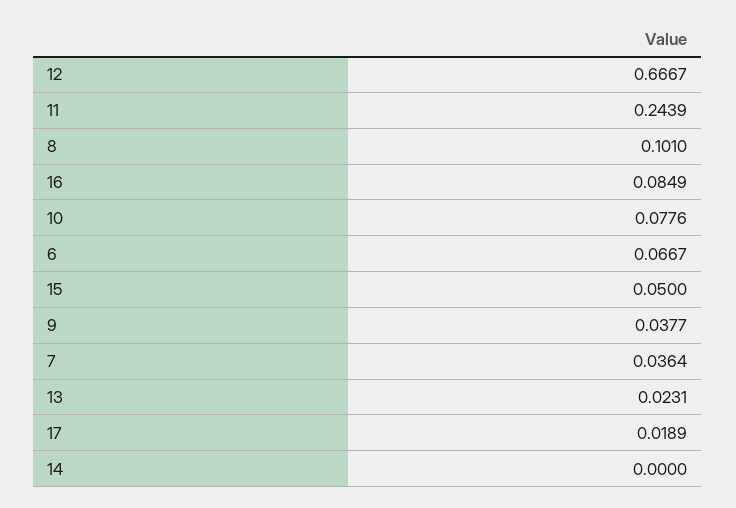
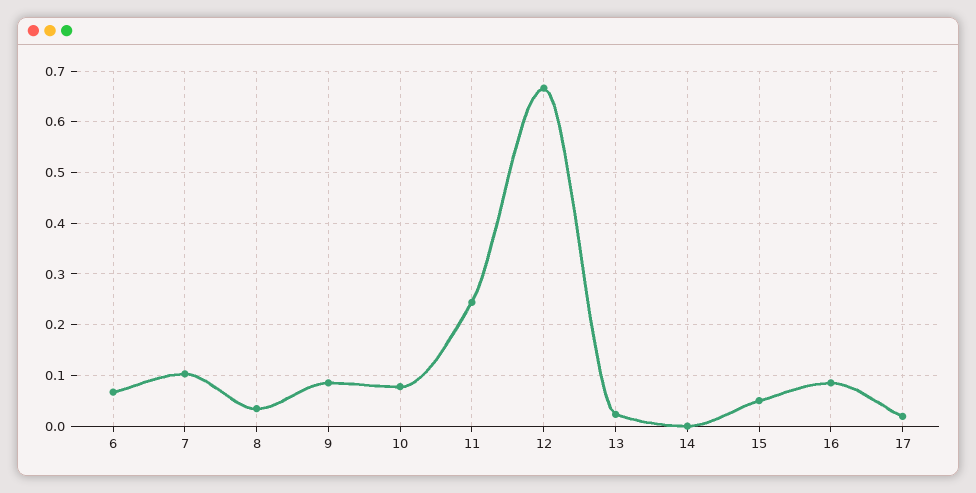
8: 0.101 -> 0.04
9: 0.0377 -> 0.08
7: 0.0364 -> 0.1

